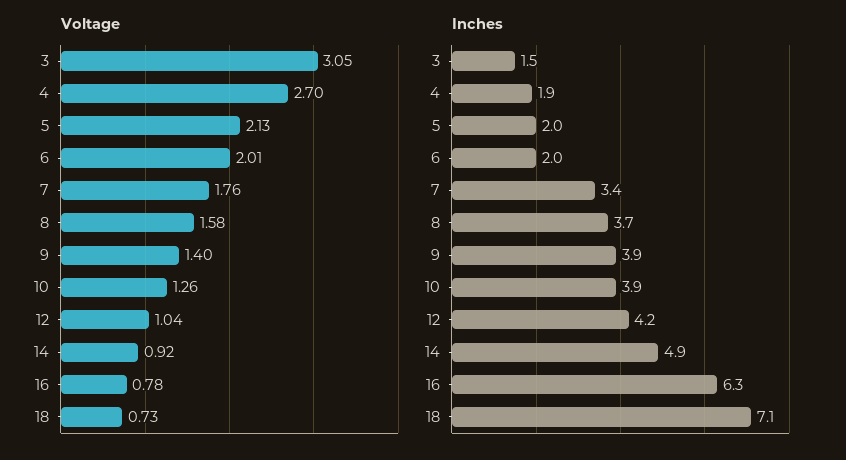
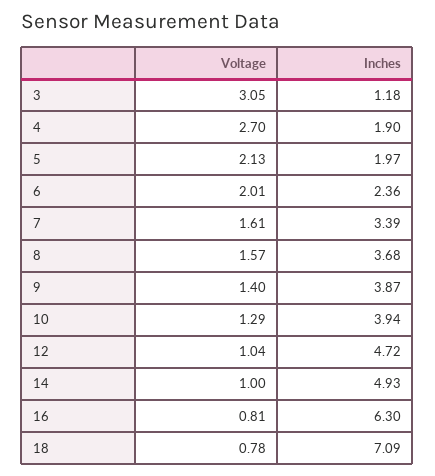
Voltage, 7: 1.76 -> 1.61
Voltage, 8: 1.58 -> 1.57
Voltage, 10: 1.26 -> 1.29
Voltage, 14: 0.92 -> 1
Voltage, 16: 0.78 -> 0.81
Voltage, 18: 0.73 -> 0.78
Inches, 3: 1.5 -> 1.18
Inches, 6: 2 -> 2.36
Inches, 12: 4.2 -> 4.72

